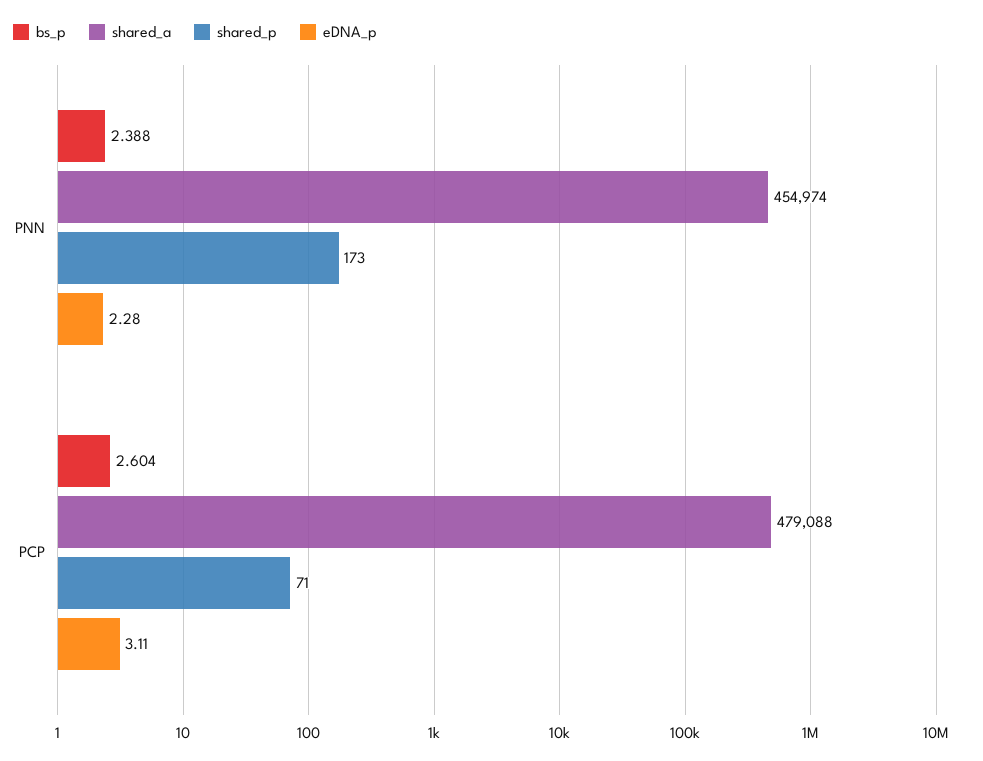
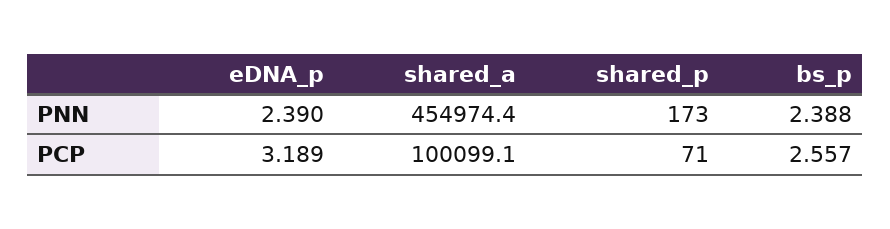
eDNA_p, PNN: 2.28 -> 2.39
bs_p, PCP: 2.604 -> 2.557
shared_a, PCP: 479088 -> 100099.1
eDNA_p, PCP: 3.11 -> 3.189

